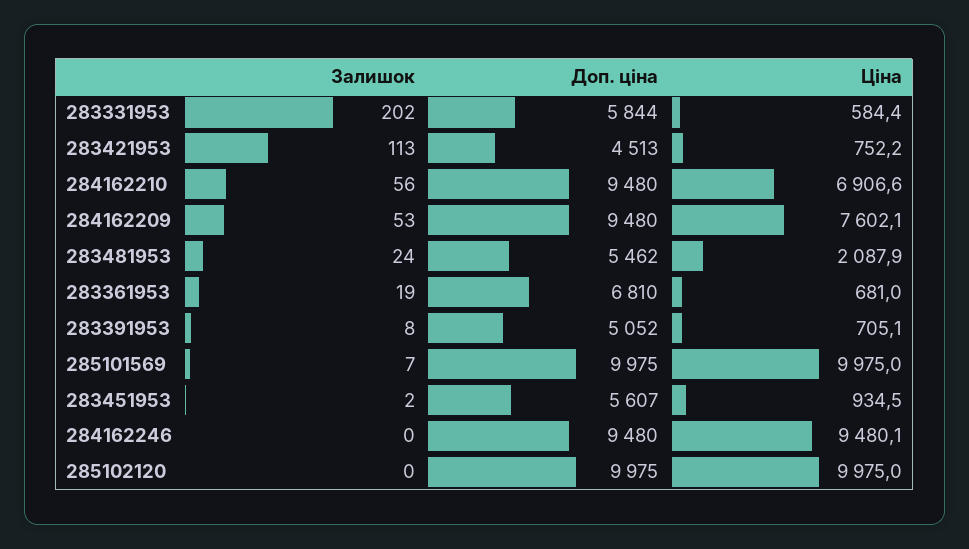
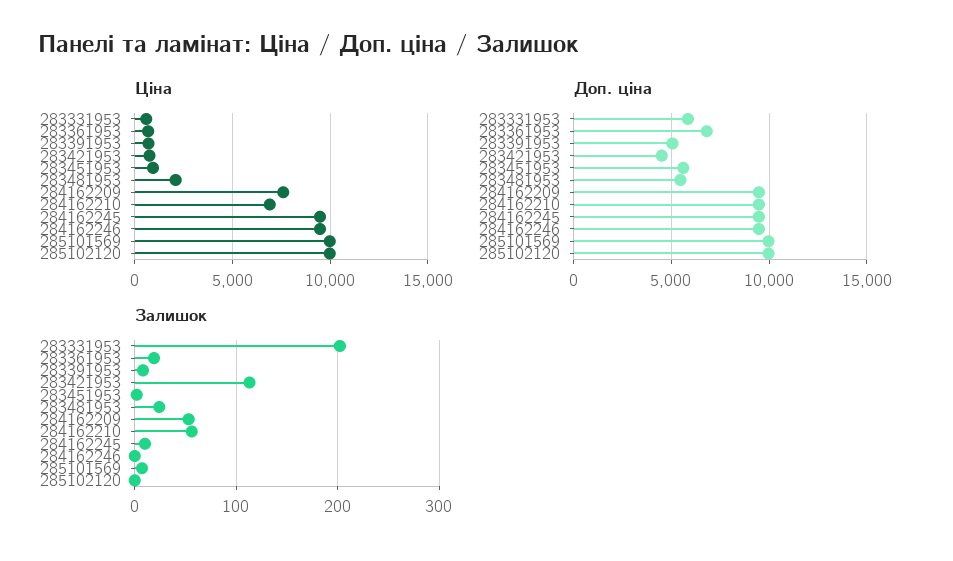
Ціна, 284162245: none -> 9500
Доп. ціна, 284162245: none -> 9500
Залишок, 284162245: none -> 10

